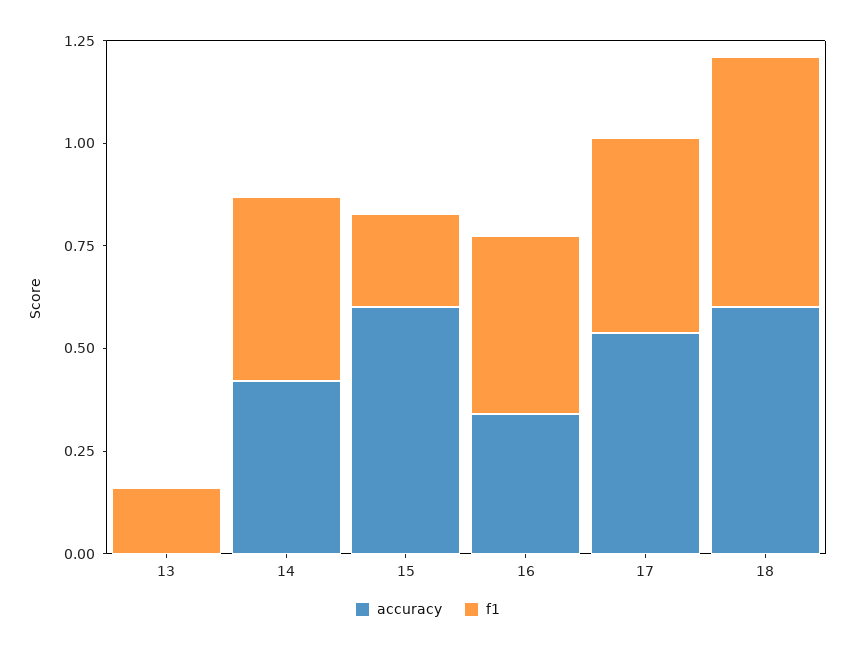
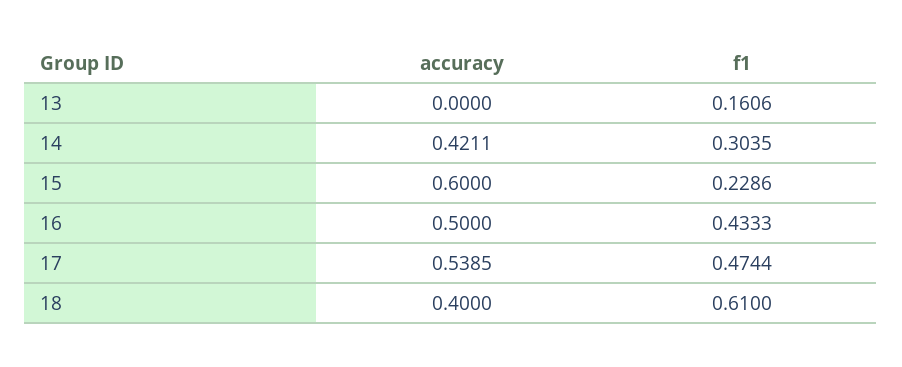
f1, 14: 0.45 -> 0.3035
accuracy, 16: 0.35 -> 0.5
accuracy, 18: 0.6 -> 0.4

